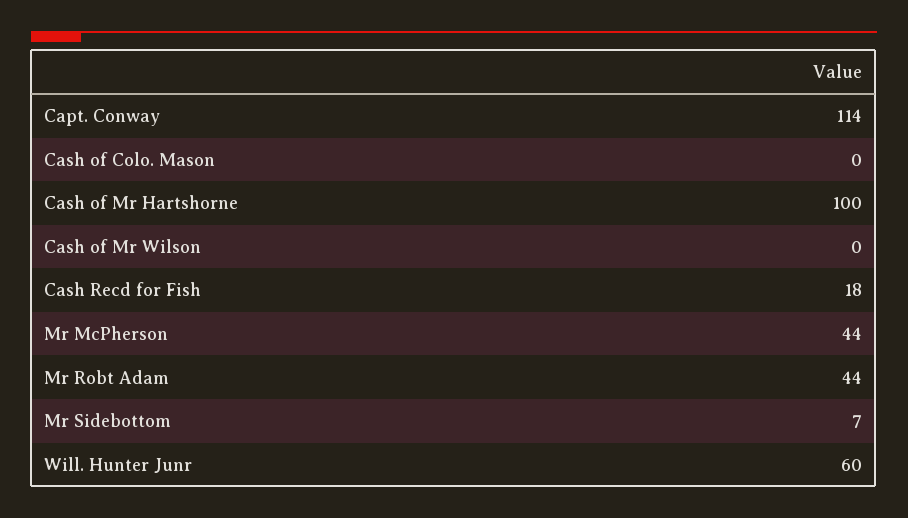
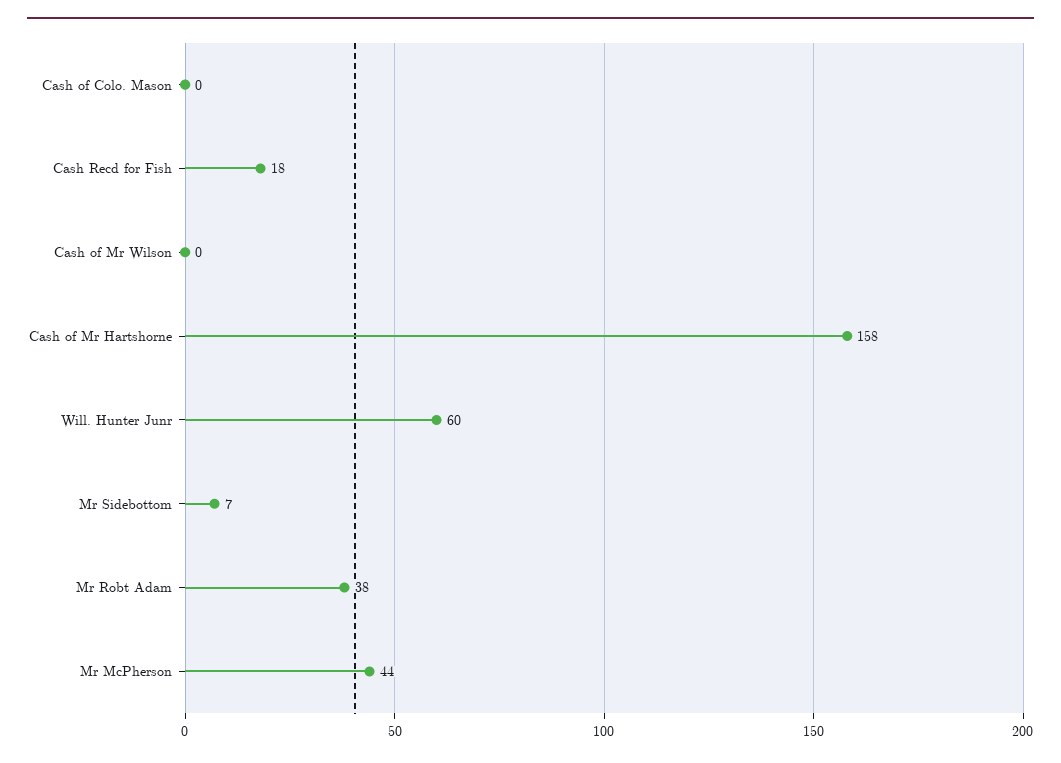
Capt. Conway: 114 -> none
Cash of Mr Hartshorne: 100 -> 158
Mr Robt Adam: 44 -> 38

